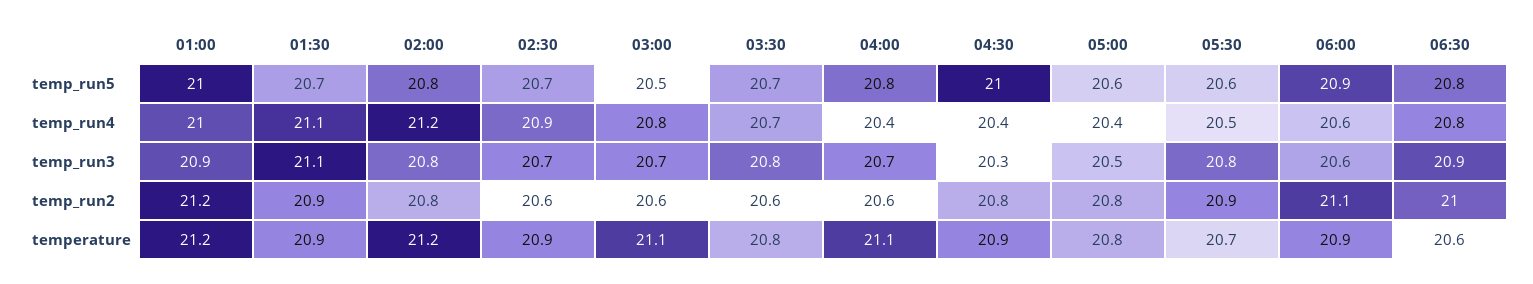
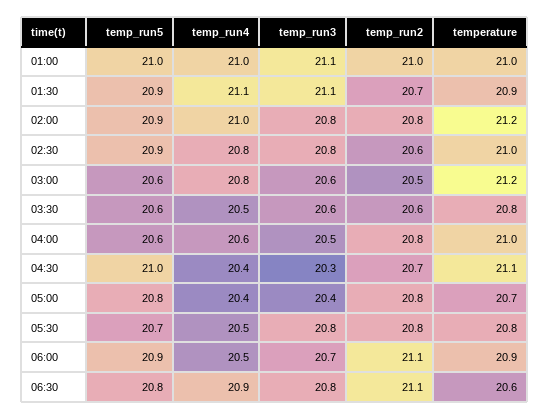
01:30, temp_run5: 20.7 -> 20.9
02:00, temp_run5: 20.8 -> 20.9
02:30, temp_run5: 20.7 -> 20.9
03:00, temp_run5: 20.5 -> 20.6
03:30, temp_run5: 20.7 -> 20.6
04:00, temp_run5: 20.8 -> 20.6
05:00, temp_run5: 20.6 -> 20.8
05:30, temp_run5: 20.6 -> 20.7
02:00, temp_run4: 21.2 -> 21
02:30, temp_run4: 20.9 -> 20.8
03:30, temp_run4: 20.7 -> 20.5
04:00, temp_run4: 20.4 -> 20.6
06:00, temp_run4: 20.6 -> 20.5
06:30, temp_run4: 20.8 -> 20.9
01:00, temp_run3: 20.9 -> 21.1
02:30, temp_run3: 20.7 -> 20.8
03:00, temp_run3: 20.7 -> 20.6
03:30, temp_run3: 20.8 -> 20.6
04:00, temp_run3: 20.7 -> 20.5
05:00, temp_run3: 20.5 -> 20.4
06:00, temp_run3: 20.6 -> 20.7
06:30, temp_run3: 20.9 -> 20.8
01:00, temp_run2: 21.2 -> 21
01:30, temp_run2: 20.9 -> 20.7
03:00, temp_run2: 20.6 -> 20.5
04:00, temp_run2: 20.6 -> 20.8
04:30, temp_run2: 20.8 -> 20.7
05:30, temp_run2: 20.9 -> 20.8
06:30, temp_run2: 21 -> 21.1
01:00, temperature: 21.2 -> 21
02:30, temperature: 20.9 -> 21
03:00, temperature: 21.1 -> 21.2
04:00, temperature: 21.1 -> 21
04:30, temperature: 20.9 -> 21.1
05:00, temperature: 20.8 -> 20.7
05:30, temperature: 20.7 -> 20.8

